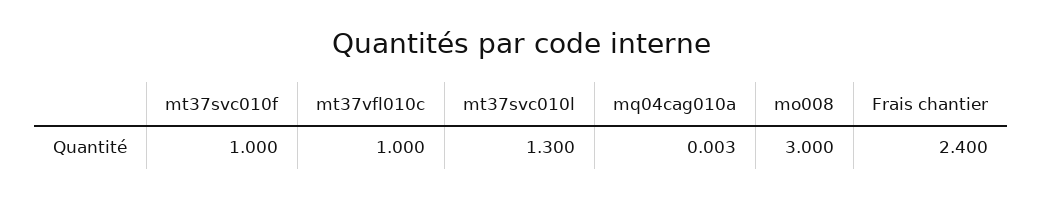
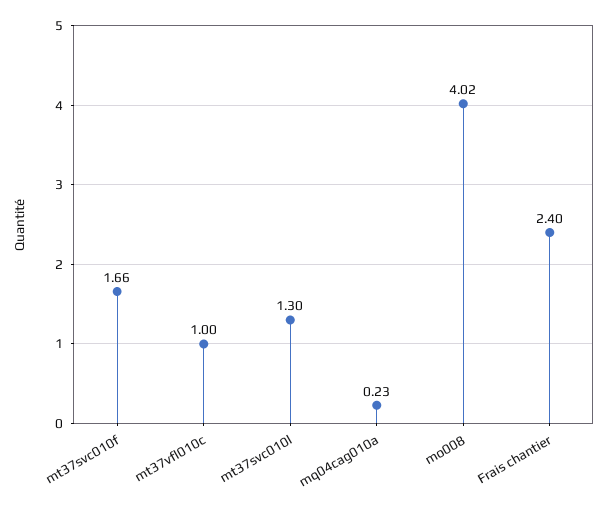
mt37svc010f: 1 -> 1.66
mq04cag010a: 0.003 -> 0.23
mo008: 3 -> 4.02

